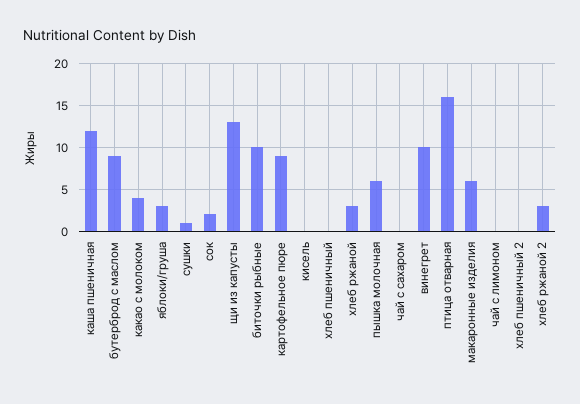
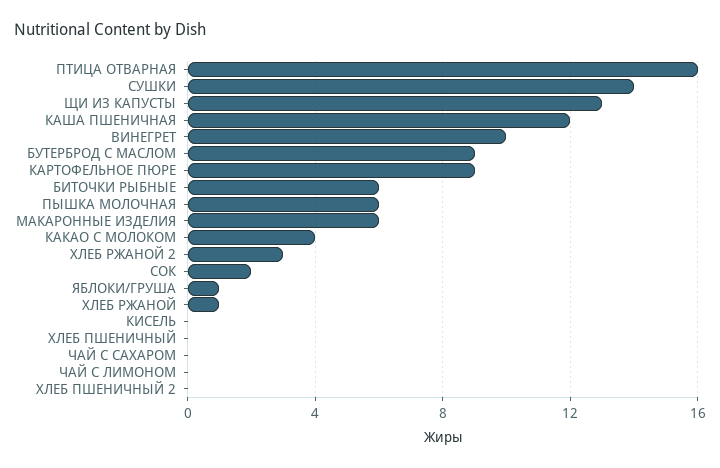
яблоки/груша: 3 -> 1
сушки: 1 -> 14
биточки рыбные: 10 -> 6
хлеб ржаной: 3 -> 1

